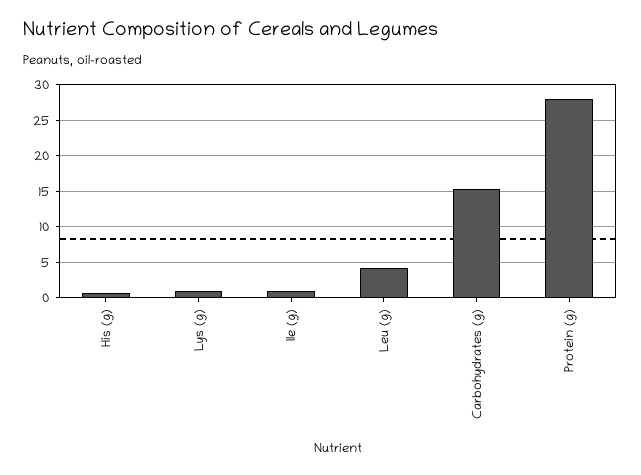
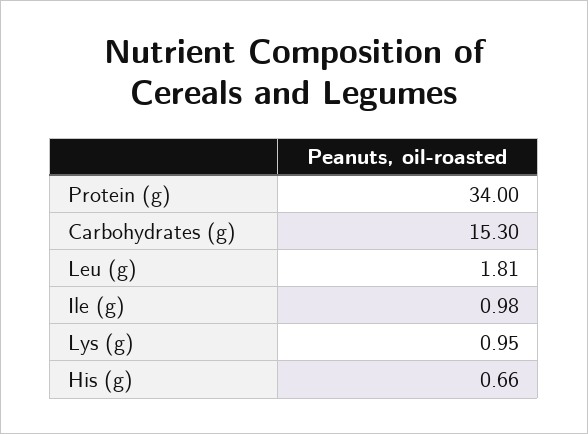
Leu (g): 4 -> 1.81
Protein (g): 28 -> 34

